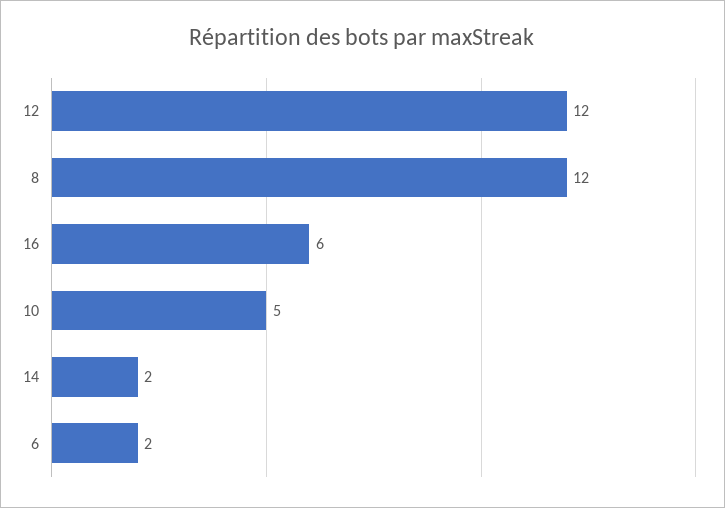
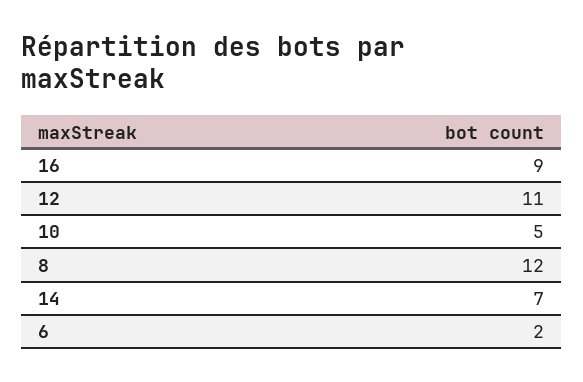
12: 12 -> 11
16: 6 -> 9
14: 2 -> 7

